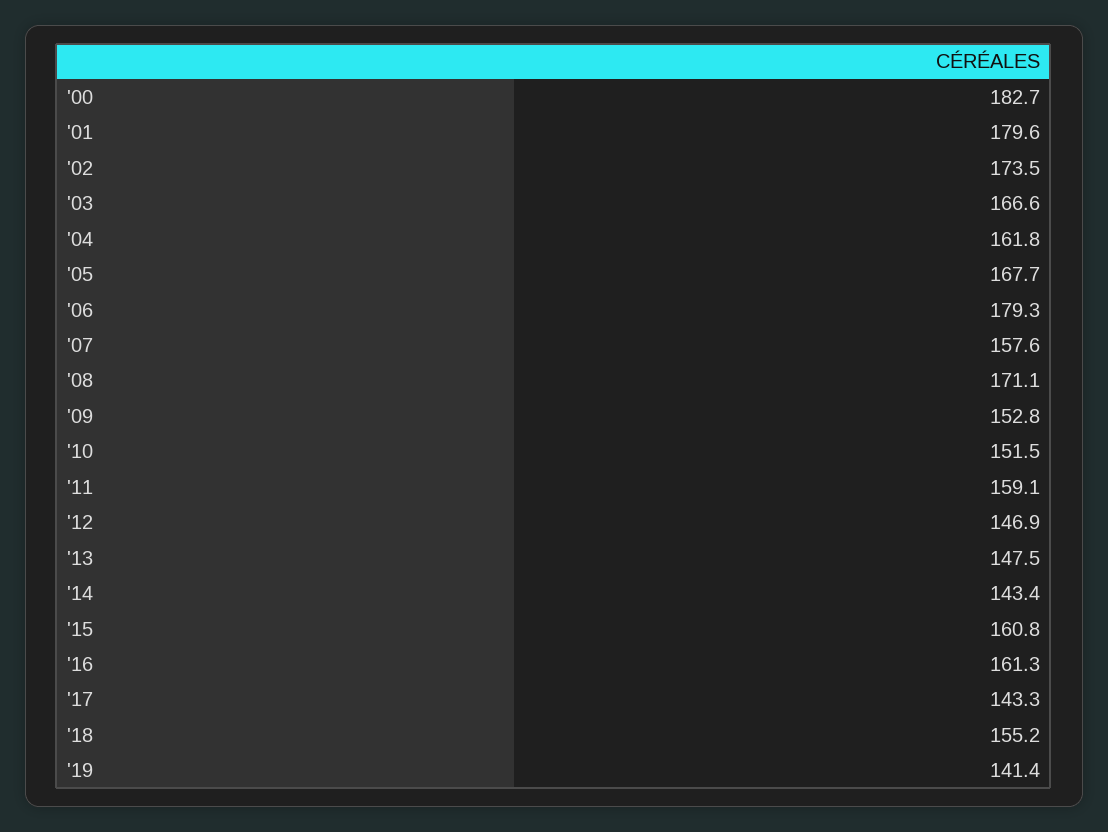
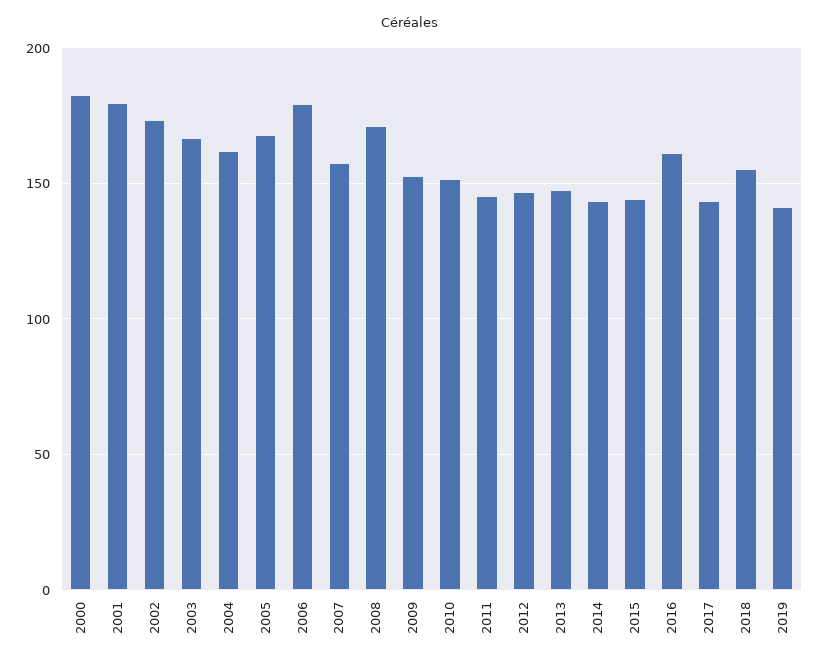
'11: 159.1 -> 145
'15: 160.8 -> 145

